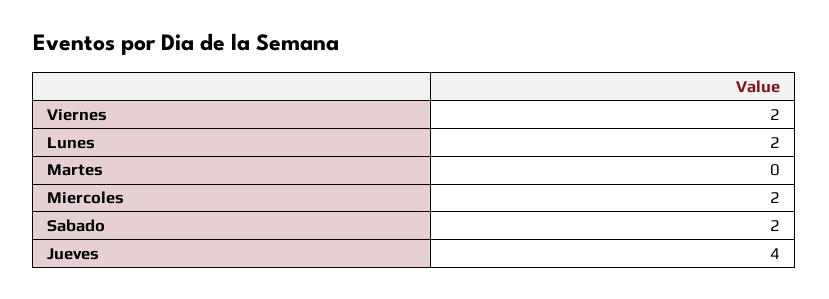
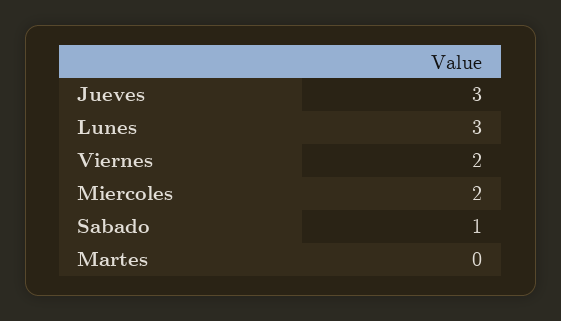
Lunes: 2 -> 3
Sabado: 2 -> 1
Jueves: 4 -> 3

